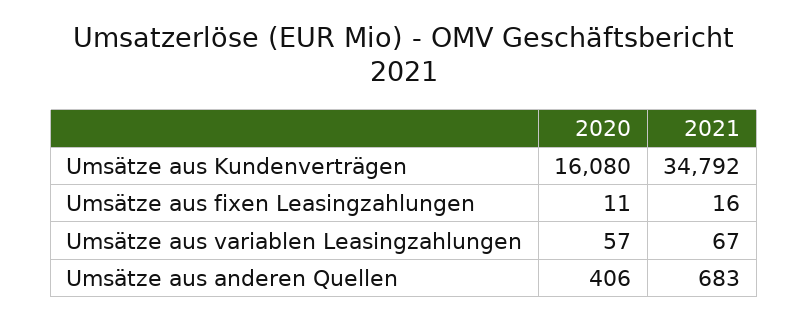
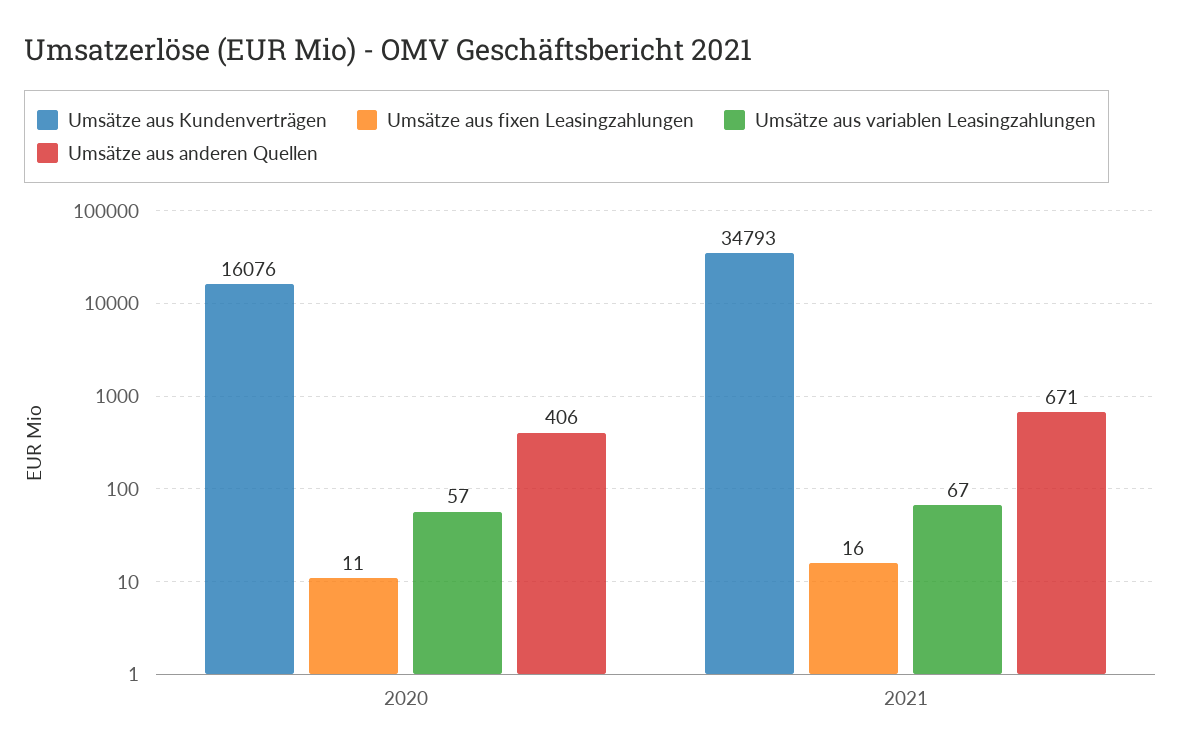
Umsätze aus Kundenverträgen, 2020: 16080 -> 16076
Umsätze aus Kundenverträgen, 2021: 34792 -> 34793
Umsätze aus anderen Quellen, 2021: 683 -> 671

